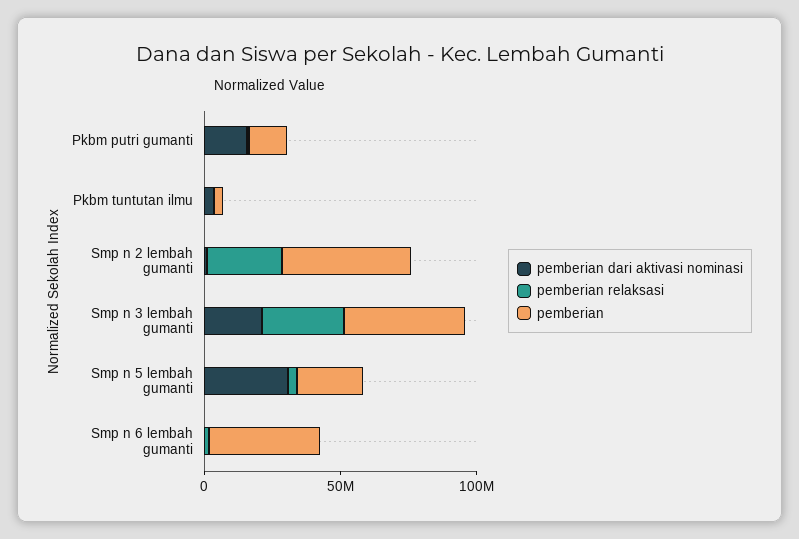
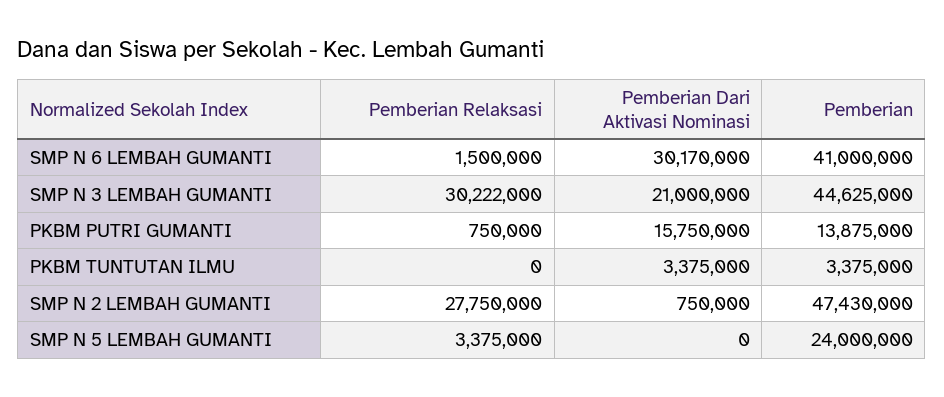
pemberian dari aktivasi nominasi, Smp n 5 lembah gumanti: 30000000 -> 0
pemberian dari aktivasi nominasi, Smp n 6 lembah gumanti: 0 -> 30170000

